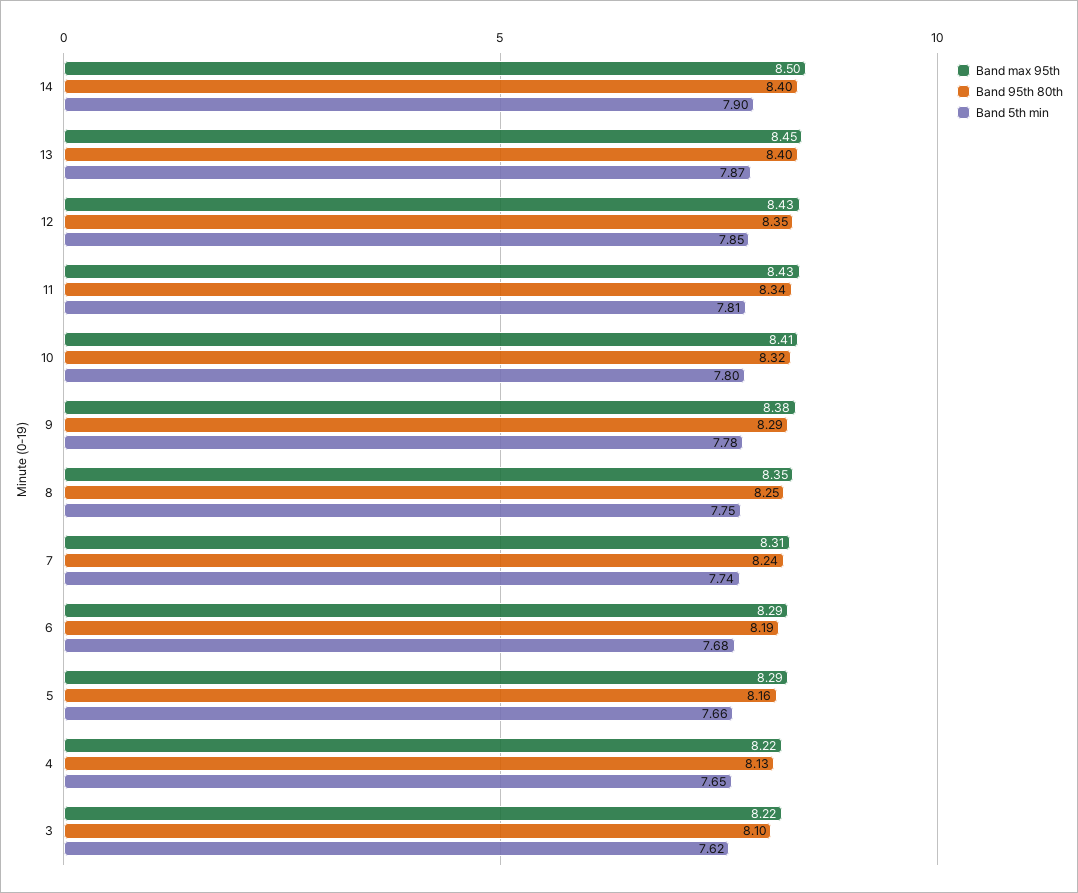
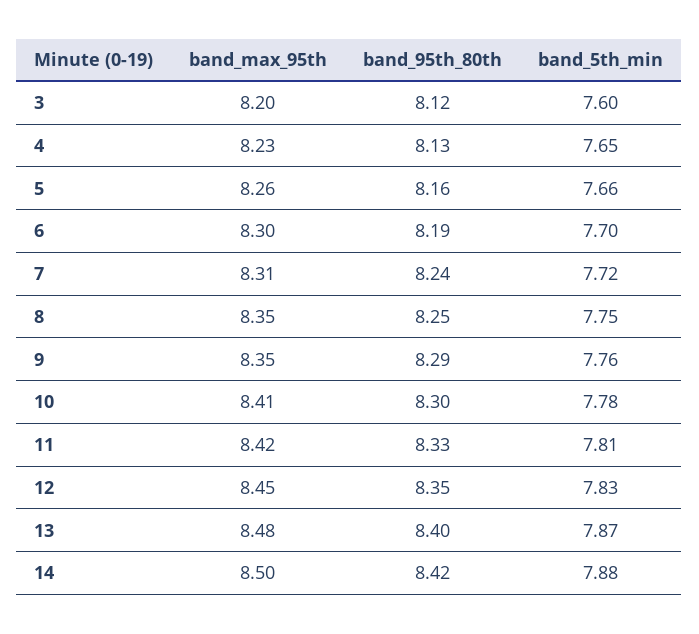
Band 95th 80th, 14: 8.4 -> 8.42
Band 5th min, 14: 7.9 -> 7.88
Band max 95th, 13: 8.45 -> 8.48
Band max 95th, 12: 8.43 -> 8.45
Band 5th min, 12: 7.85 -> 7.83
Band max 95th, 11: 8.43 -> 8.42
Band 95th 80th, 11: 8.34 -> 8.33
Band 95th 80th, 10: 8.32 -> 8.3
Band 5th min, 10: 7.8 -> 7.78
Band max 95th, 9: 8.38 -> 8.35
Band 5th min, 9: 7.78 -> 7.76
Band 5th min, 7: 7.74 -> 7.72
Band max 95th, 6: 8.29 -> 8.3
Band 5th min, 6: 7.68 -> 7.7
Band max 95th, 5: 8.29 -> 8.26
Band max 95th, 4: 8.22 -> 8.23
Band max 95th, 3: 8.22 -> 8.2
Band 95th 80th, 3: 8.1 -> 8.12
Band 5th min, 3: 7.62 -> 7.6

